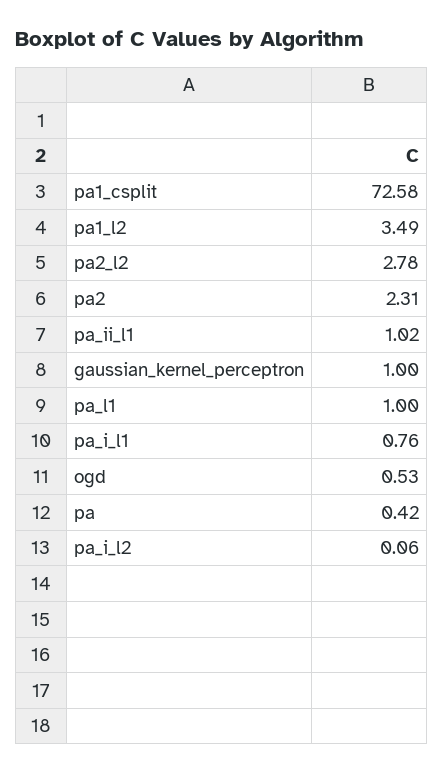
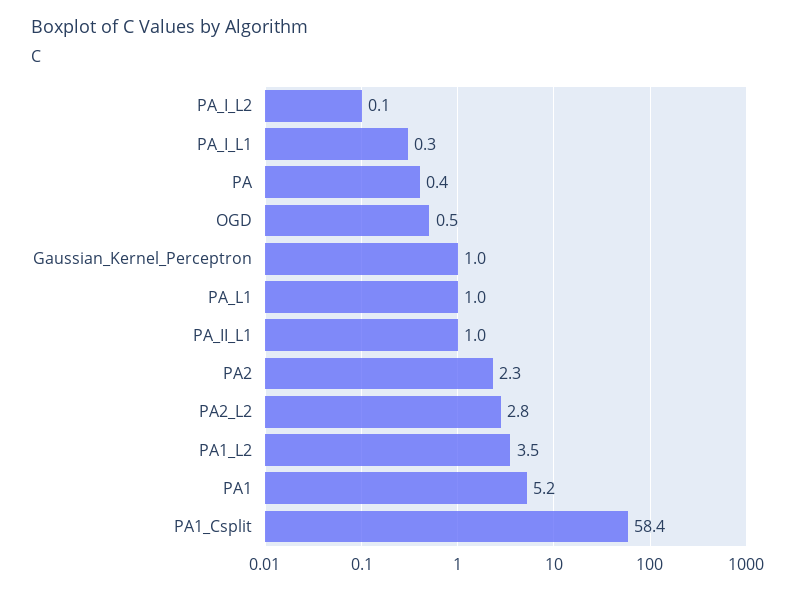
pa1_csplit: 72.58 -> 58.4
pa_i_l1: 0.76 -> 0.3
PA1: none -> 5.2

